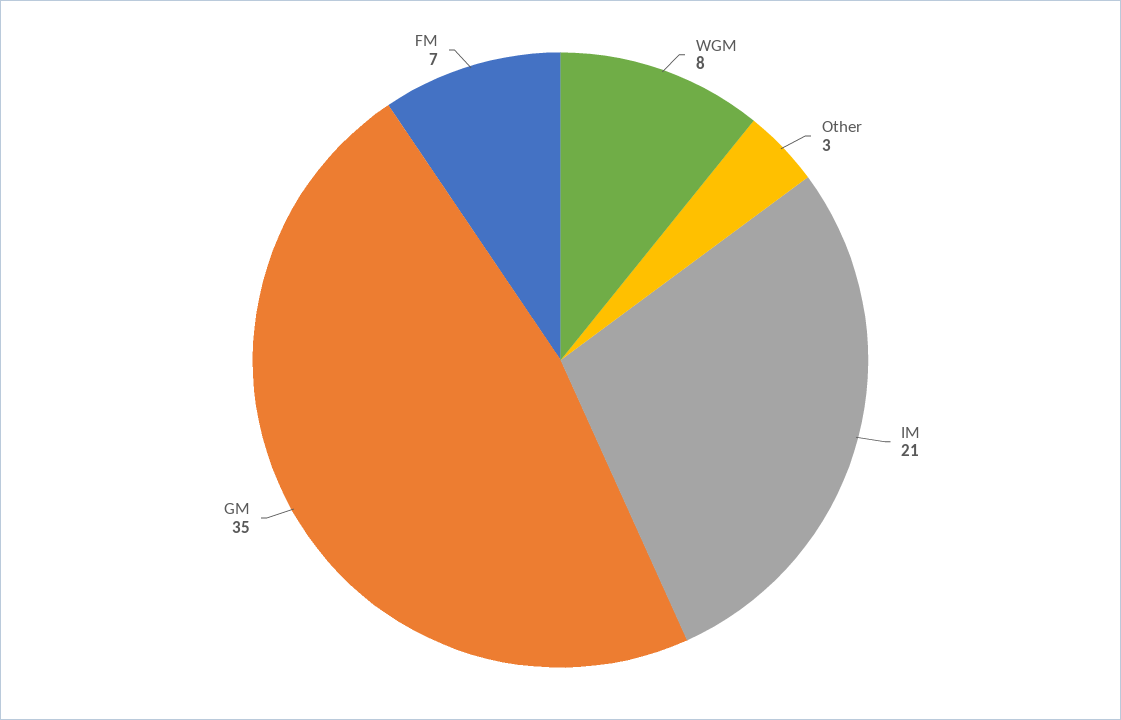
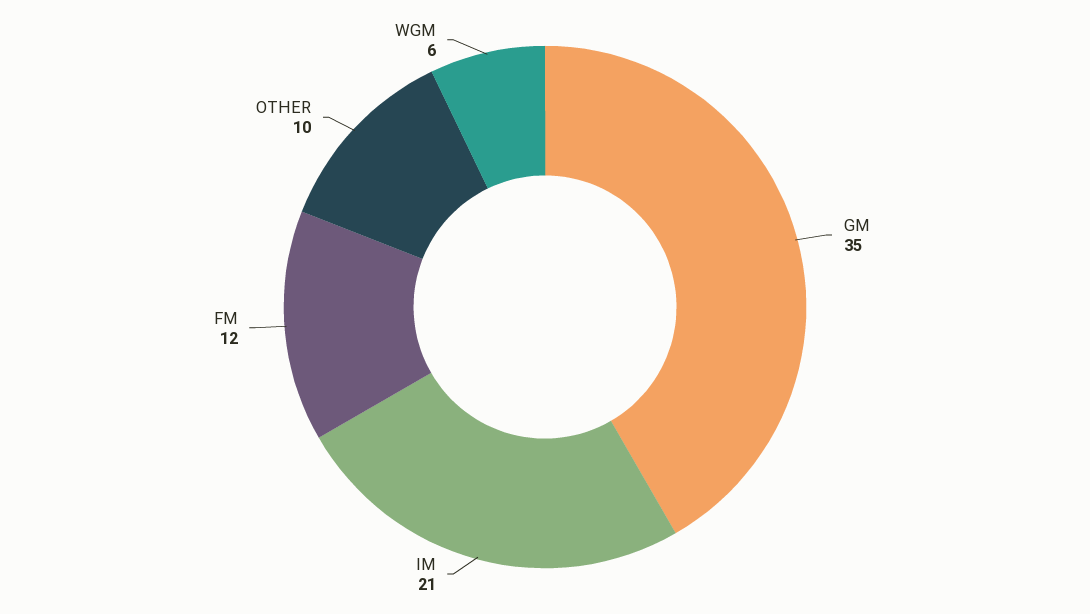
WGM: 8 -> 6
Other: 3 -> 10
FM: 7 -> 12

